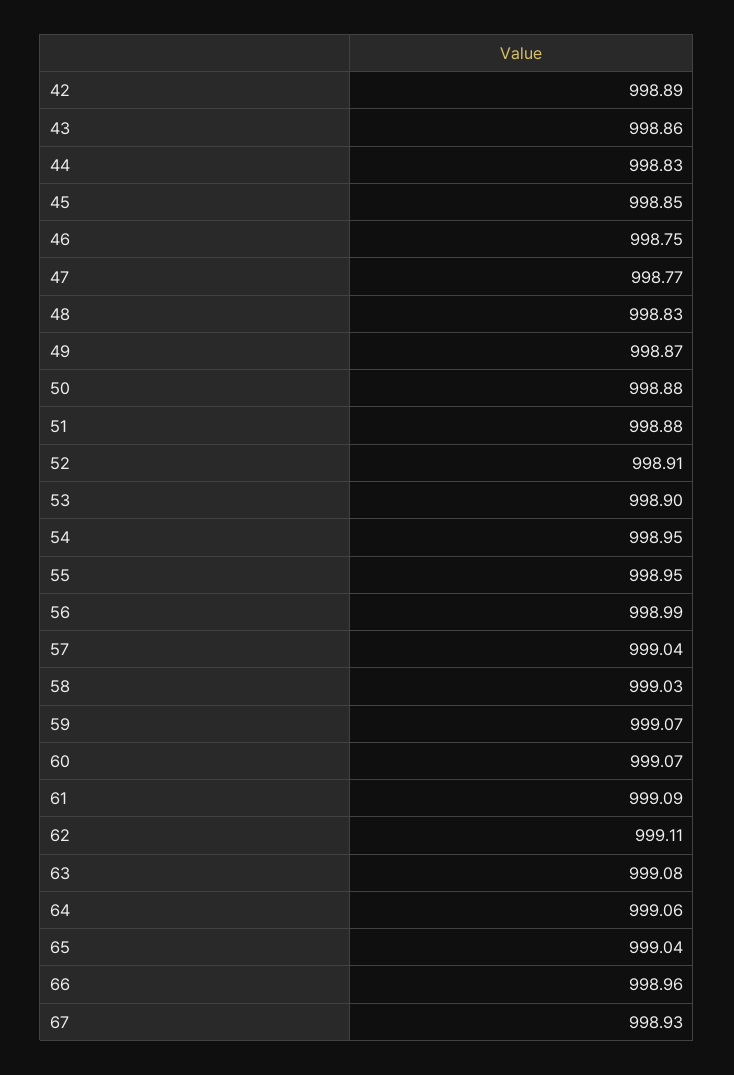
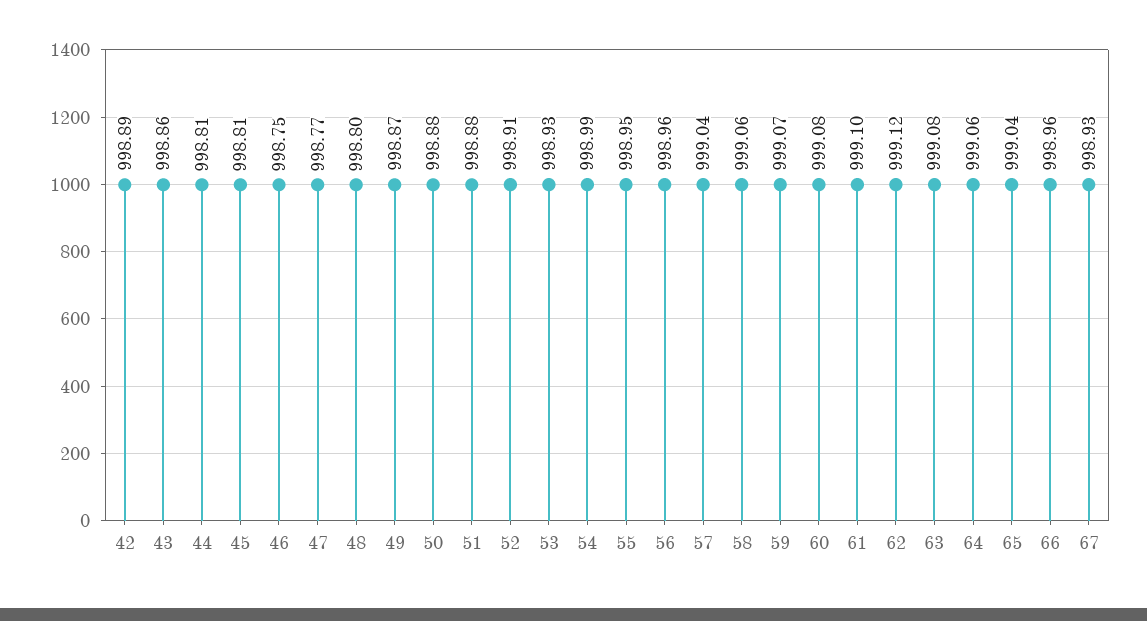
44: 998.83 -> 998.81
45: 998.85 -> 998.81
48: 998.83 -> 998.8
53: 998.9 -> 998.93
54: 998.95 -> 998.99
56: 998.99 -> 998.96
58: 999.03 -> 999.06
60: 999.07 -> 999.08
61: 999.09 -> 999.1
62: 999.11 -> 999.12

